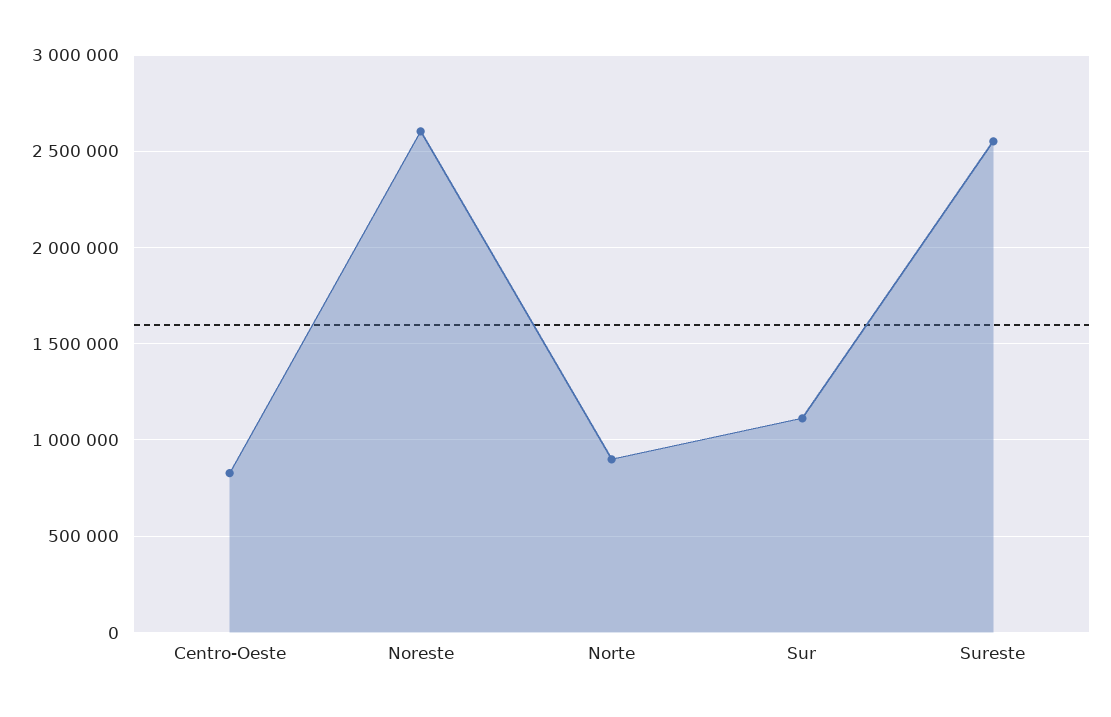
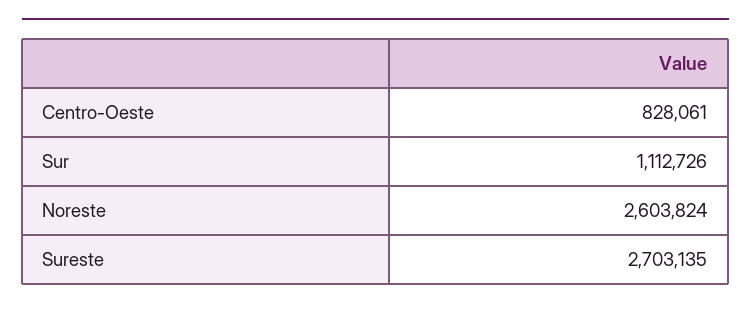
Norte: 900000 -> none
Sureste: 2550000 -> 2703135

